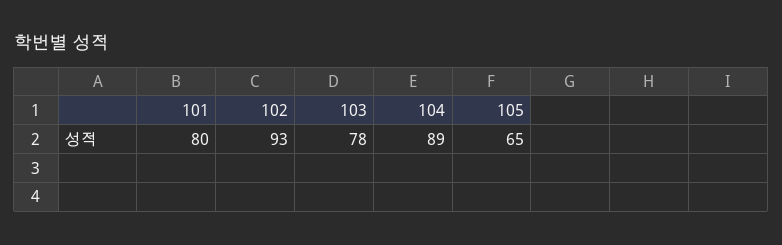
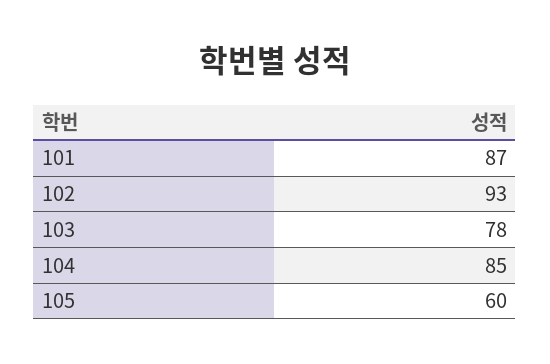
101: 80 -> 87
104: 89 -> 85
105: 65 -> 60

